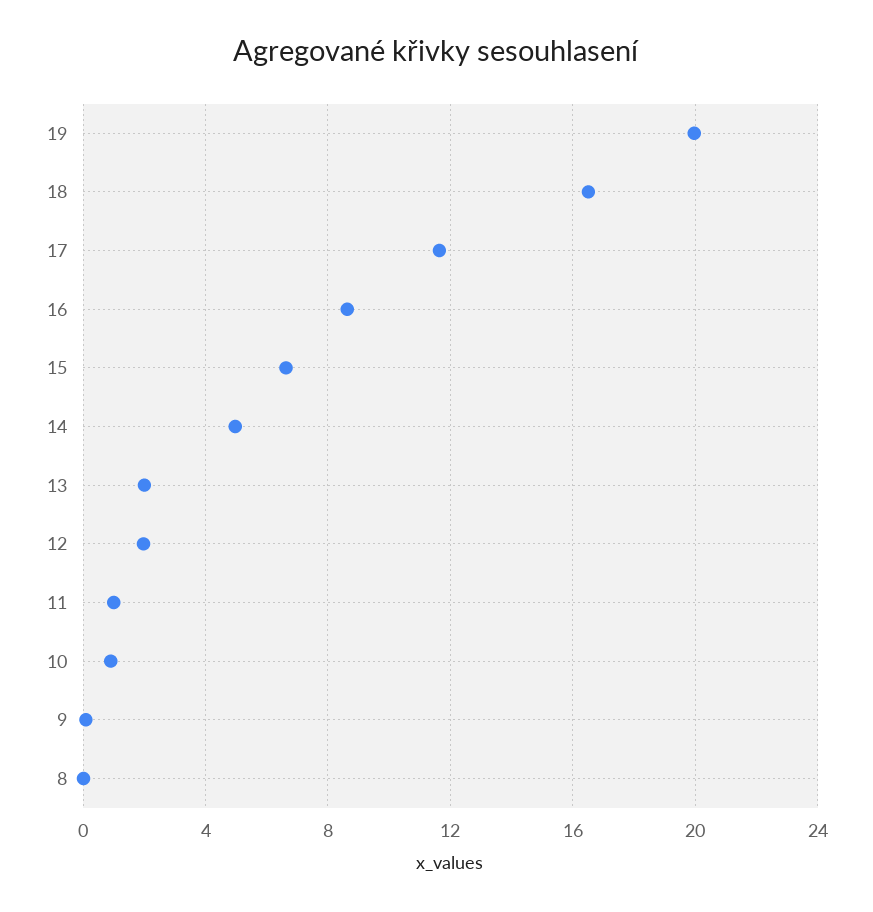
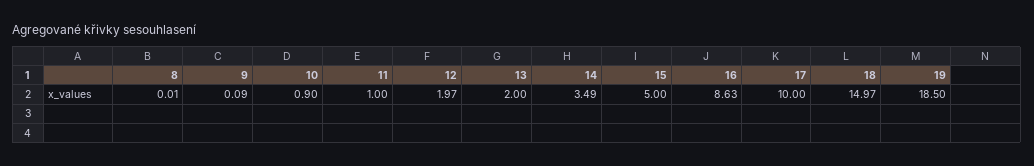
19: 20 -> 18.5
18: 16.5 -> 14.97
17: 11.5 -> 10
15: 6.5 -> 5
14: 5 -> 3.49

